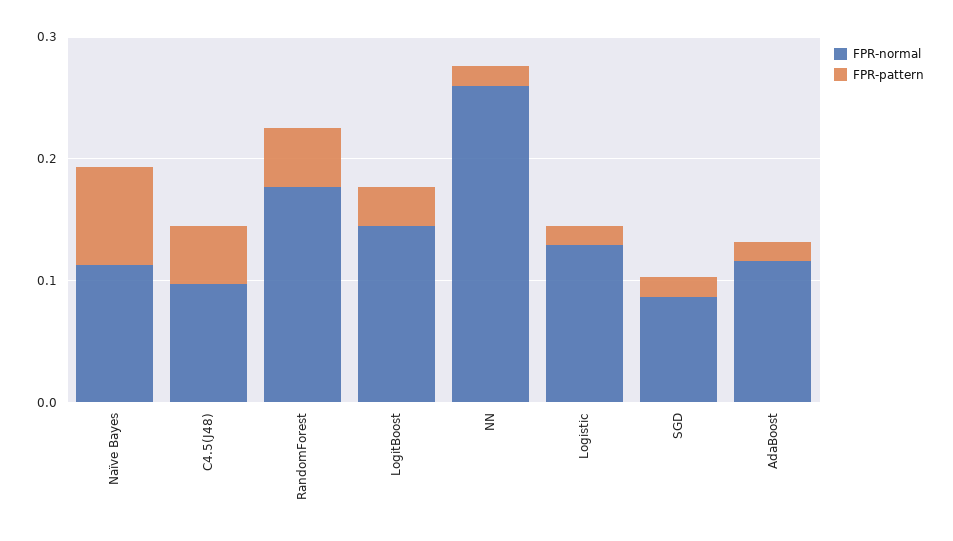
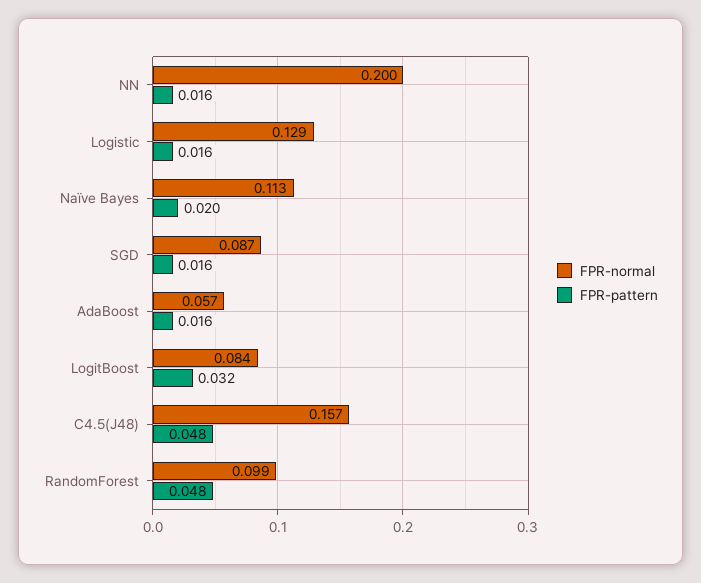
FPR-pattern, Naïve Bayes: 0.08 -> 0.02
FPR-normal, C4.5(J48): 0.1 -> 0.157
FPR-normal, RandomForest: 0.18 -> 0.099
FPR-normal, LogitBoost: 0.14 -> 0.084
FPR-normal, NN: 0.26 -> 0.2
FPR-normal, AdaBoost: 0.12 -> 0.057

